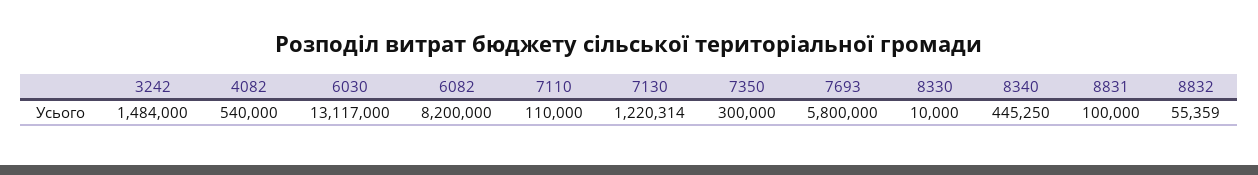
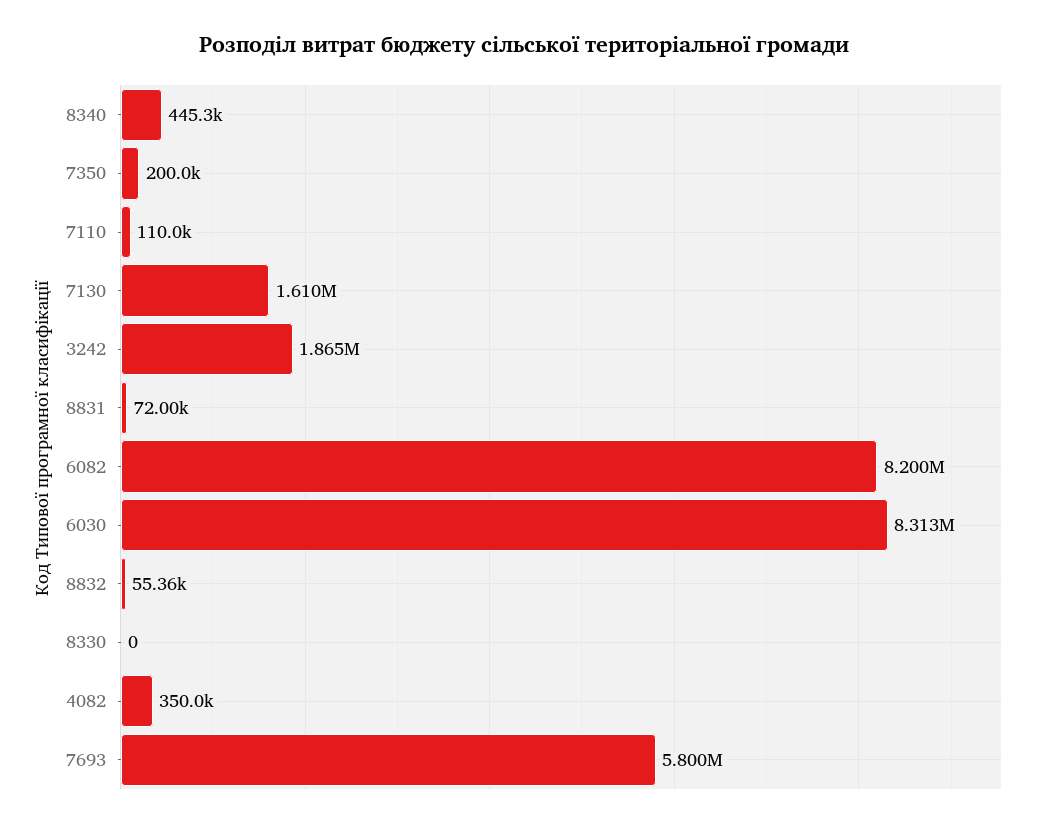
3242: 1484000 -> 1865000
4082: 540000 -> 350000
6030: 13117000 -> 8313000
7130: 1220314 -> 1610000
7350: 300000 -> 200000
8330: 10000 -> 0
8831: 100000 -> 72000

